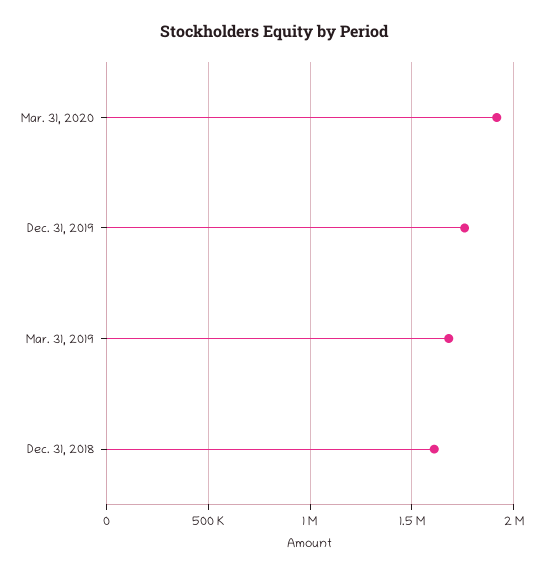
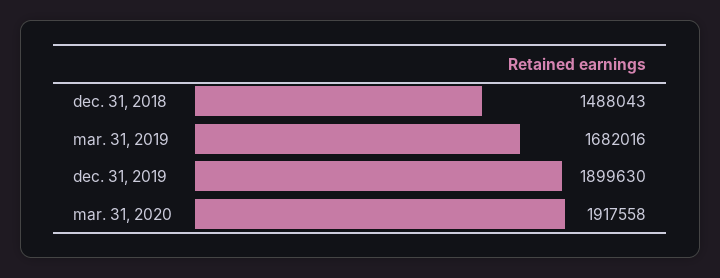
Dec. 31, 2019: 1750000 -> 1899630
Dec. 31, 2018: 1600000 -> 1488043

